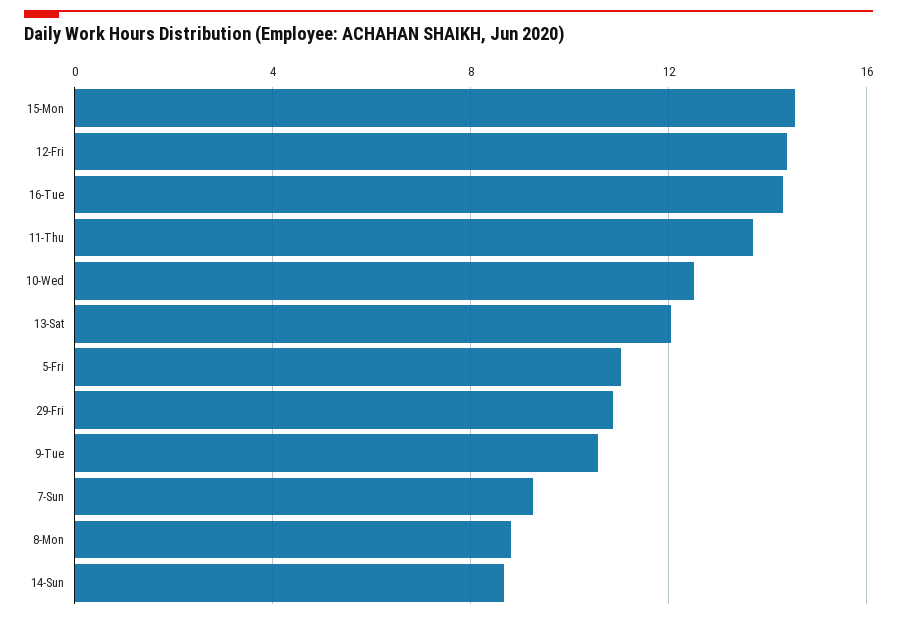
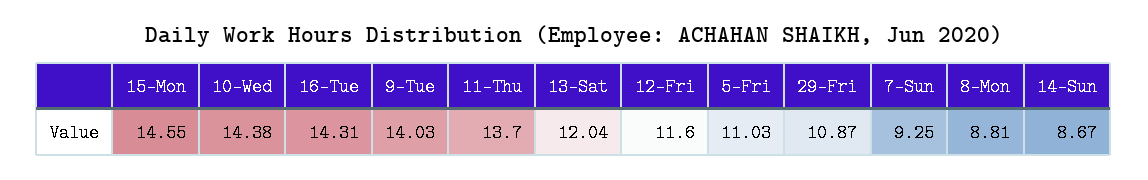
12-Fri: 14.5 -> 11.6
10-Wed: 12.5 -> 14.38
9-Tue: 10.5 -> 14.03

